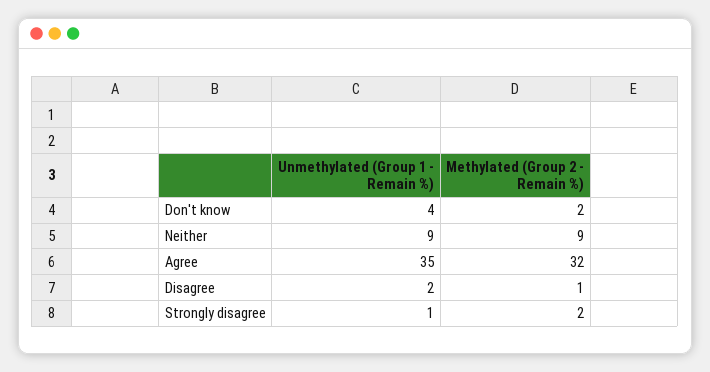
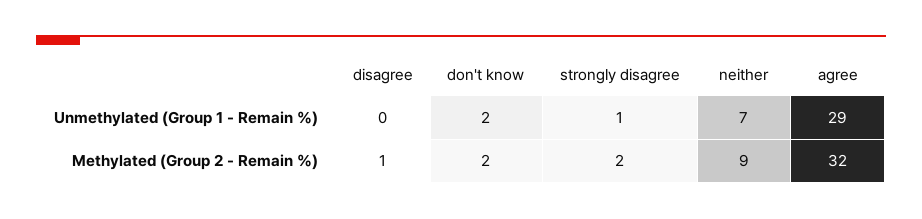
Unmethylated (Group 1 - Remain %), Don't know: 4 -> 2
Unmethylated (Group 1 - Remain %), Neither: 9 -> 7
Unmethylated (Group 1 - Remain %), Agree: 35 -> 29
Unmethylated (Group 1 - Remain %), Disagree: 2 -> 0

